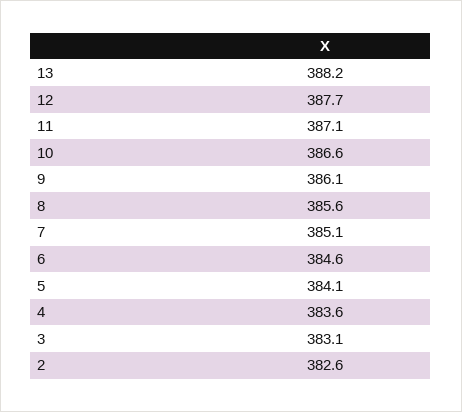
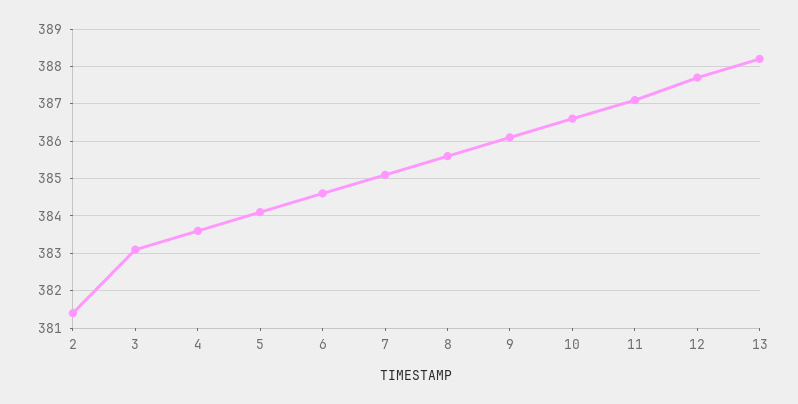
2: 382.6 -> 381.5

